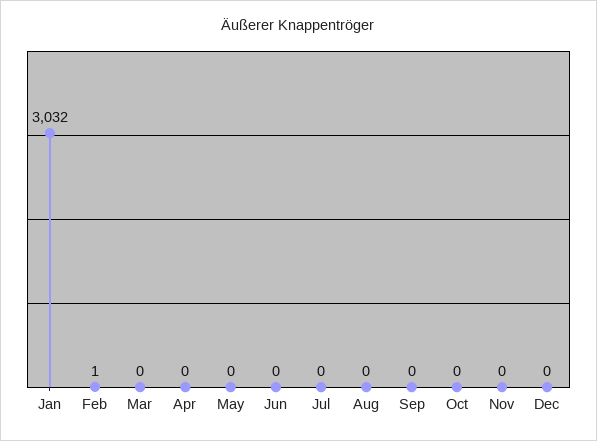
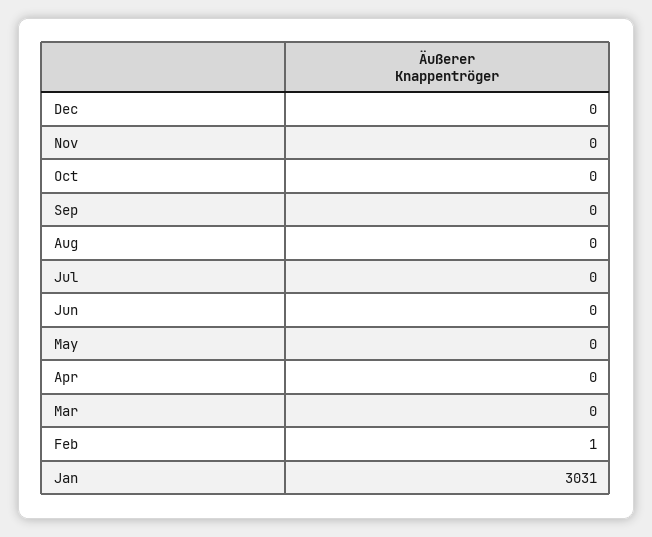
Jan: 3032 -> 3031

